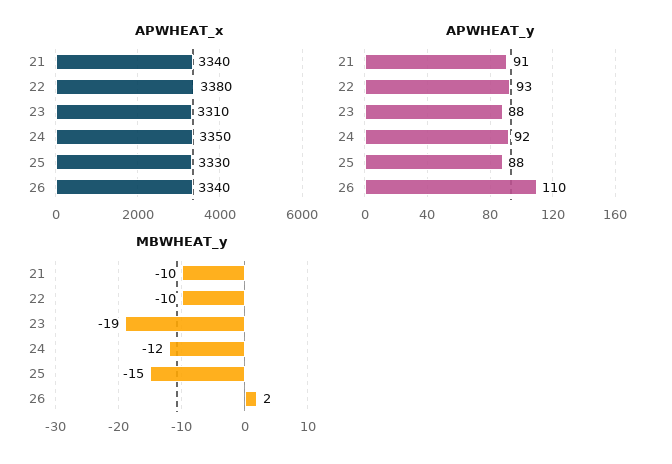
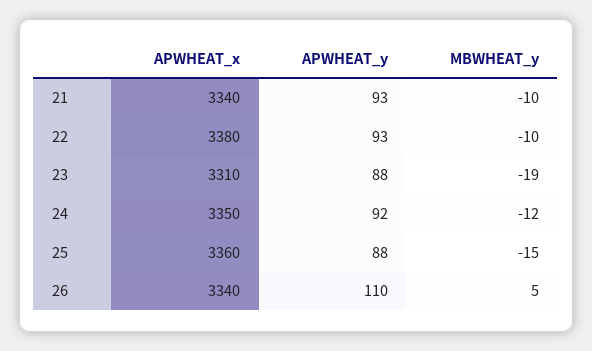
APWHEAT_x, 25: 3330 -> 3360
APWHEAT_y, 21: 91 -> 93
MBWHEAT_y, 26: 2 -> 5

